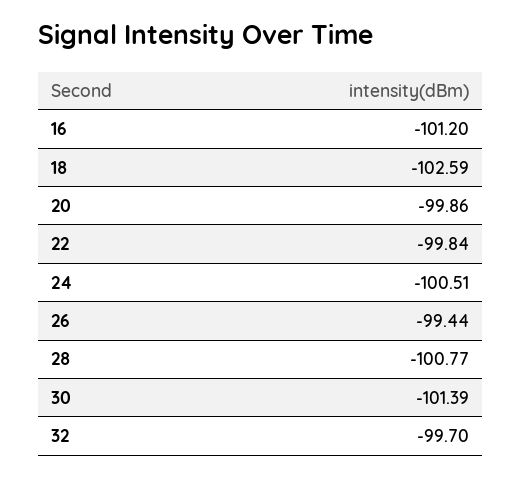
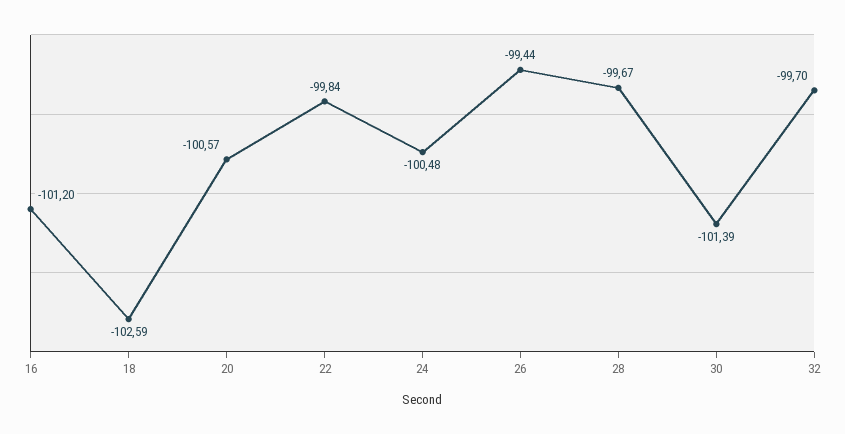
20: -99.86 -> -100.57
24: -100.51 -> -100.48
28: -100.77 -> -99.67

